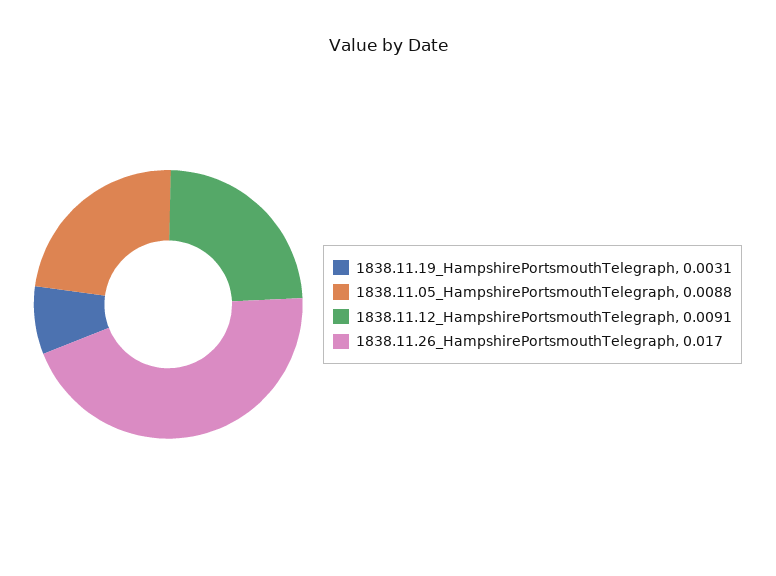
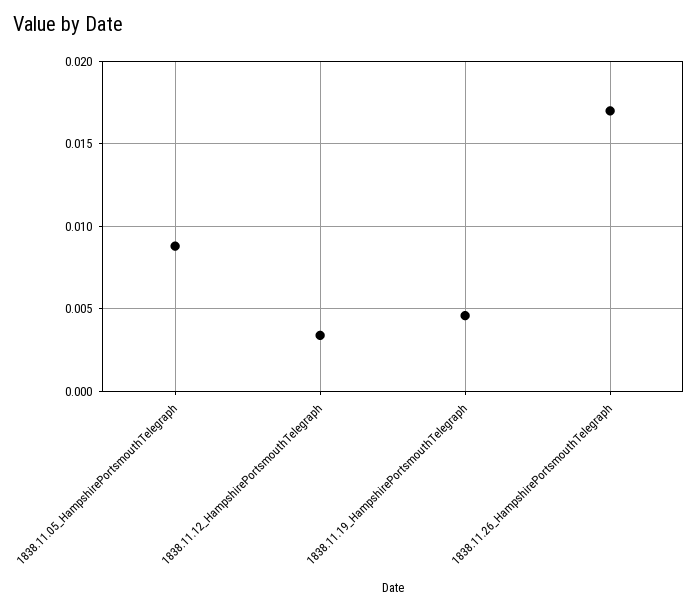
1838.11.19_HampshirePortsmouthTelegraph: 0.0031 -> 0.0045
1838.11.12_HampshirePortsmouthTelegraph: 0.0091 -> 0.0035

